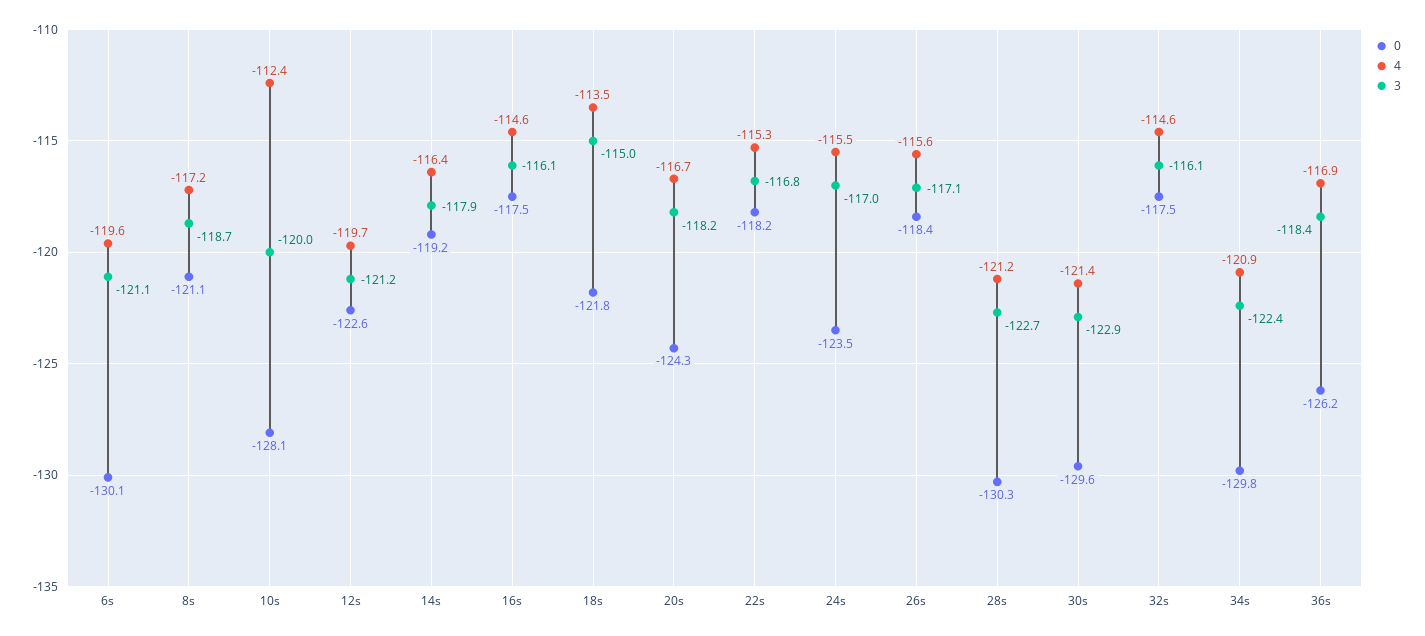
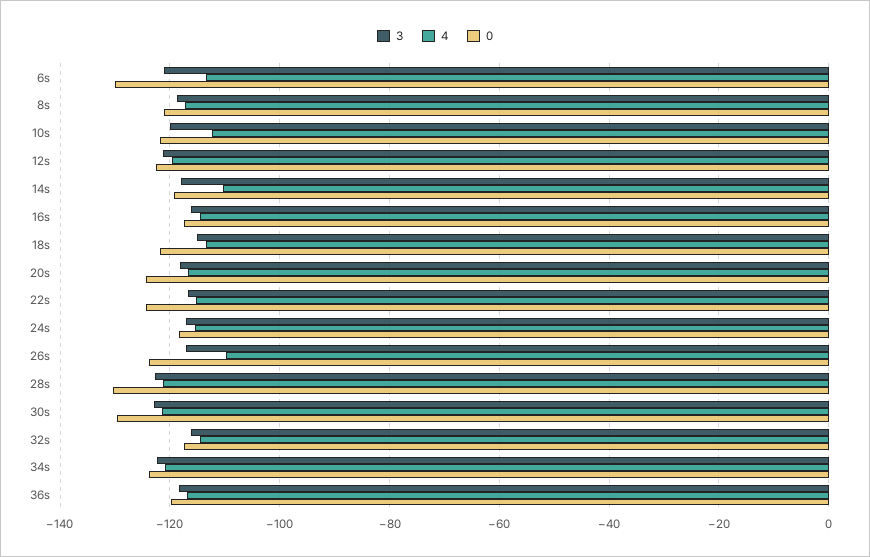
4, 6s: -119.6 -> -114
0, 10s: -128.1 -> -122
4, 14s: -116.4 -> -110
0, 22s: -118.2 -> -124
0, 24s: -123.5 -> -118
0, 26s: -118.4 -> -124
4, 26s: -115.6 -> -110
0, 34s: -129.8 -> -124
0, 36s: -126.2 -> -120

